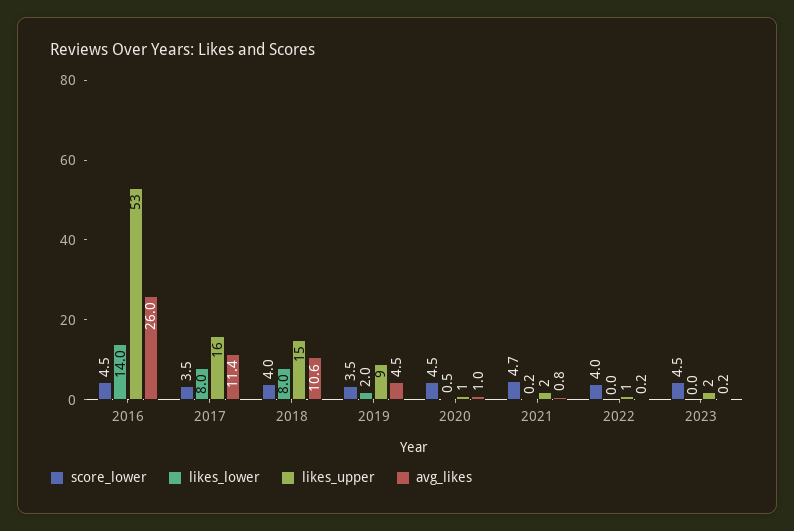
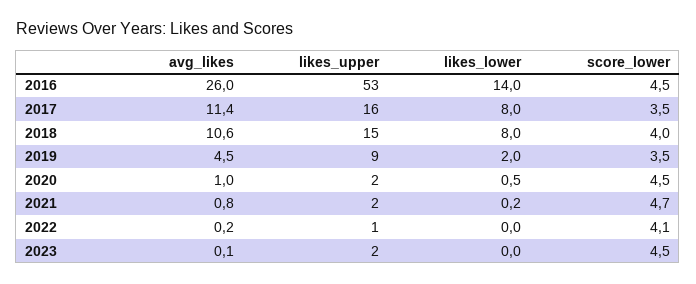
likes_upper, 2020: 1 -> 2
score_lower, 2022: 4 -> 4.1
avg_likes, 2023: 0.2 -> 0.1

